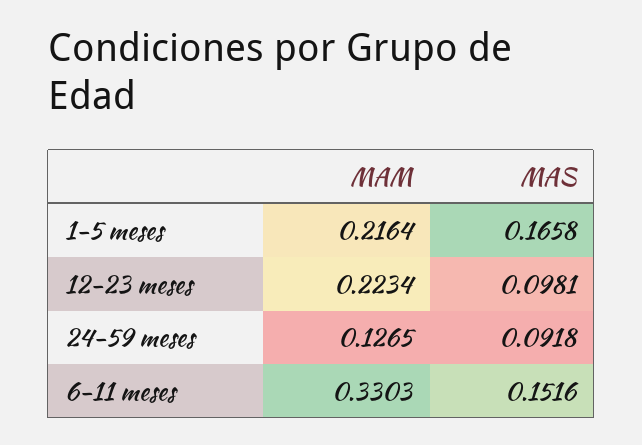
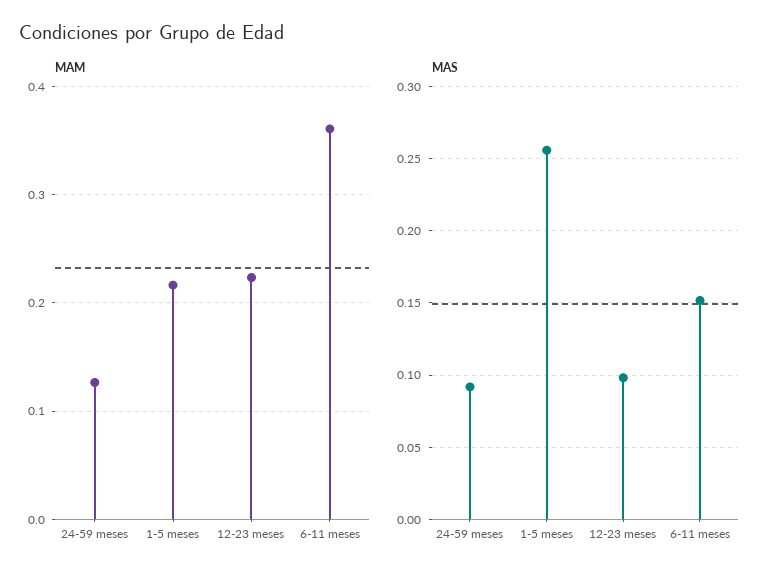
MAS, 1-5 meses: 0.1658 -> 0.255
MAM, 6-11 meses: 0.3303 -> 0.36

